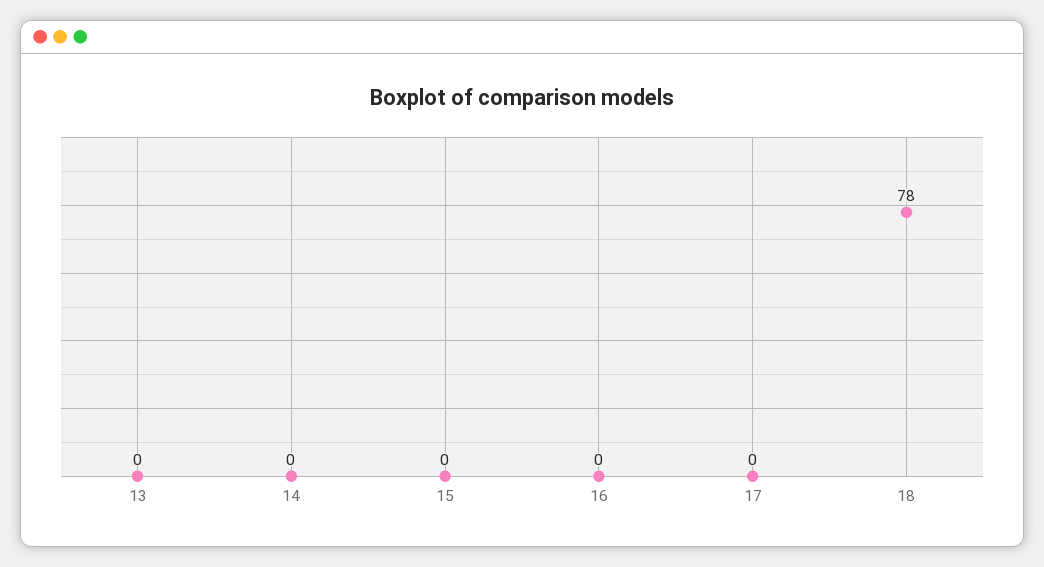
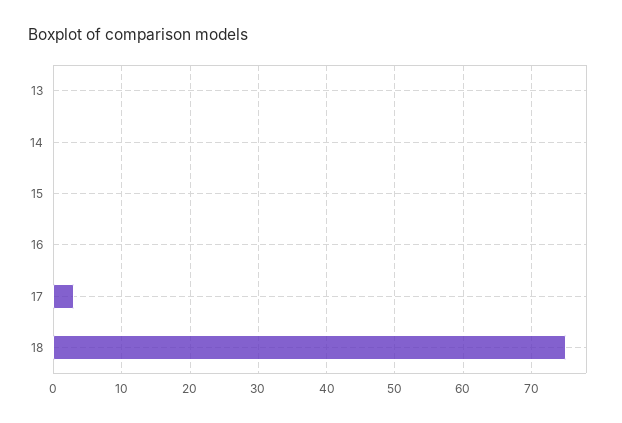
17: 0 -> 3
18: 78 -> 75

